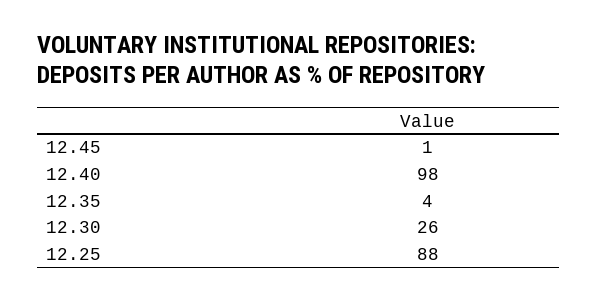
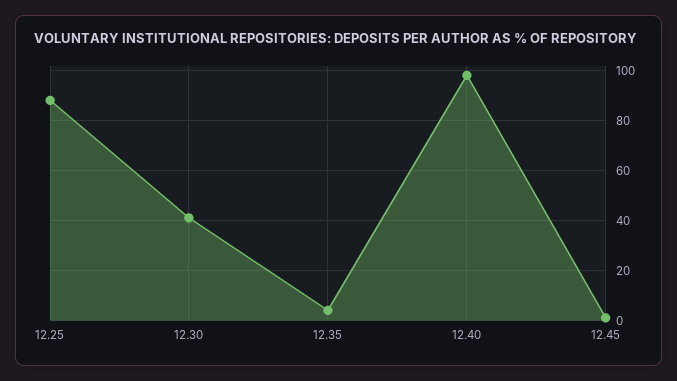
12.30: 26 -> 40

